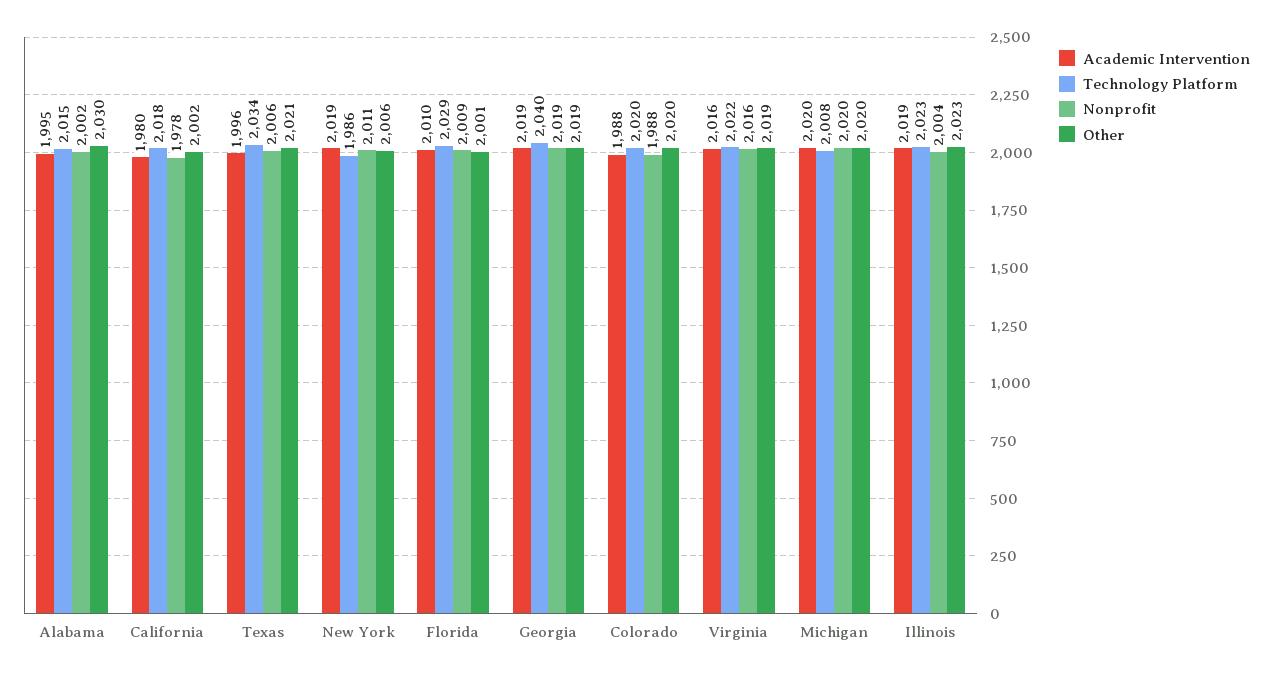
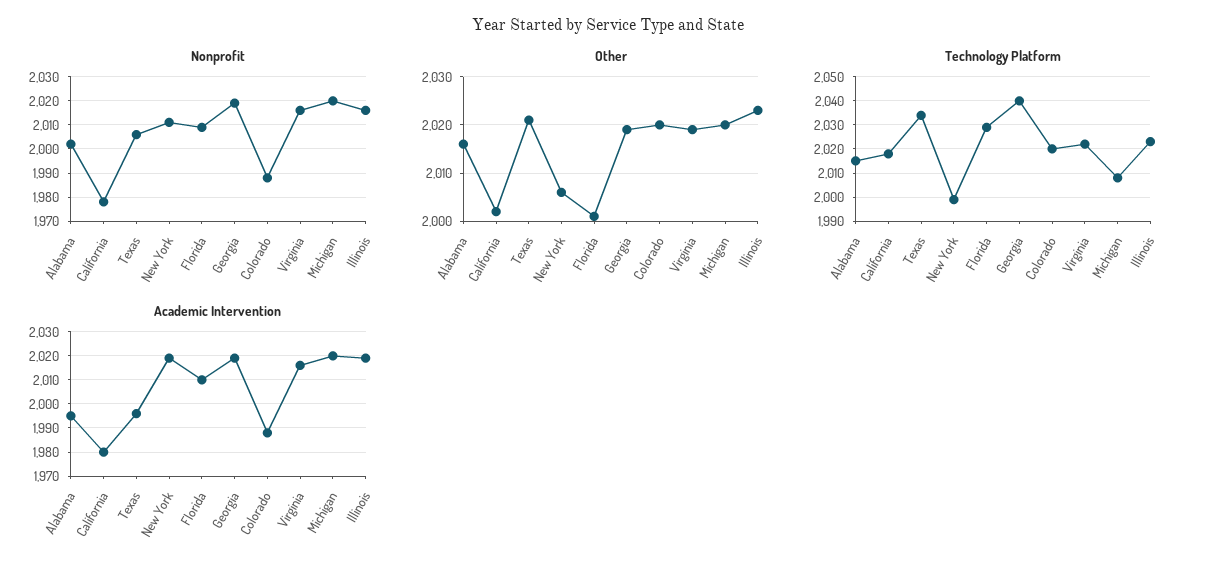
Other, Alabama: 2030 -> 2015
Technology Platform, New York: 1986 -> 2000
Nonprofit, Illinois: 2004 -> 2015

